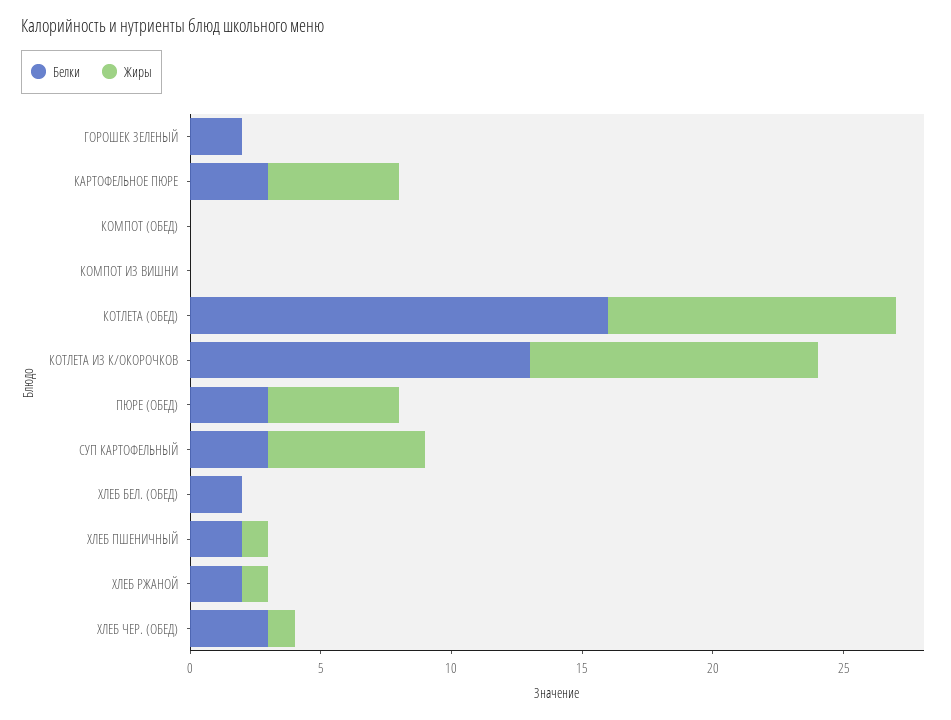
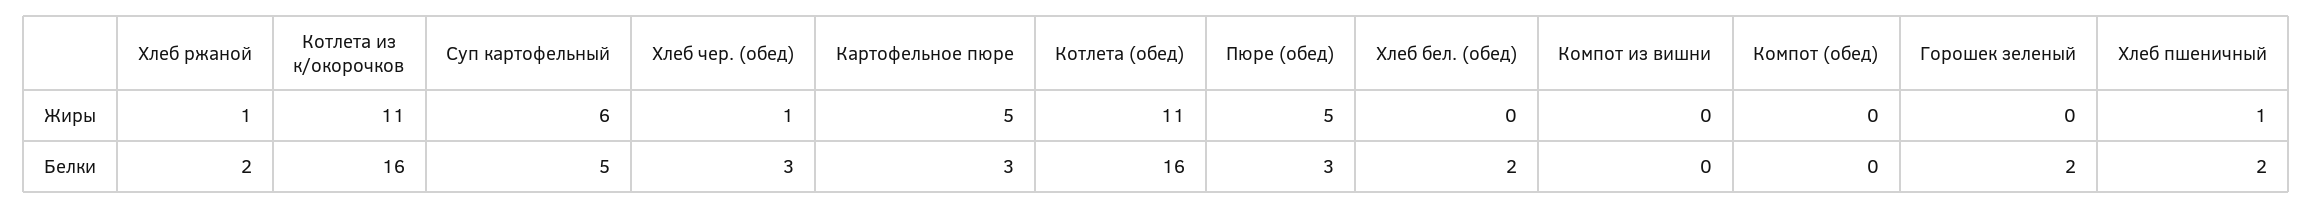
Белки, КОТЛЕТА ИЗ К/ОКОРОЧКОВ: 13 -> 16
Белки, СУП КАРТОФЕЛЬНЫЙ: 3 -> 5

